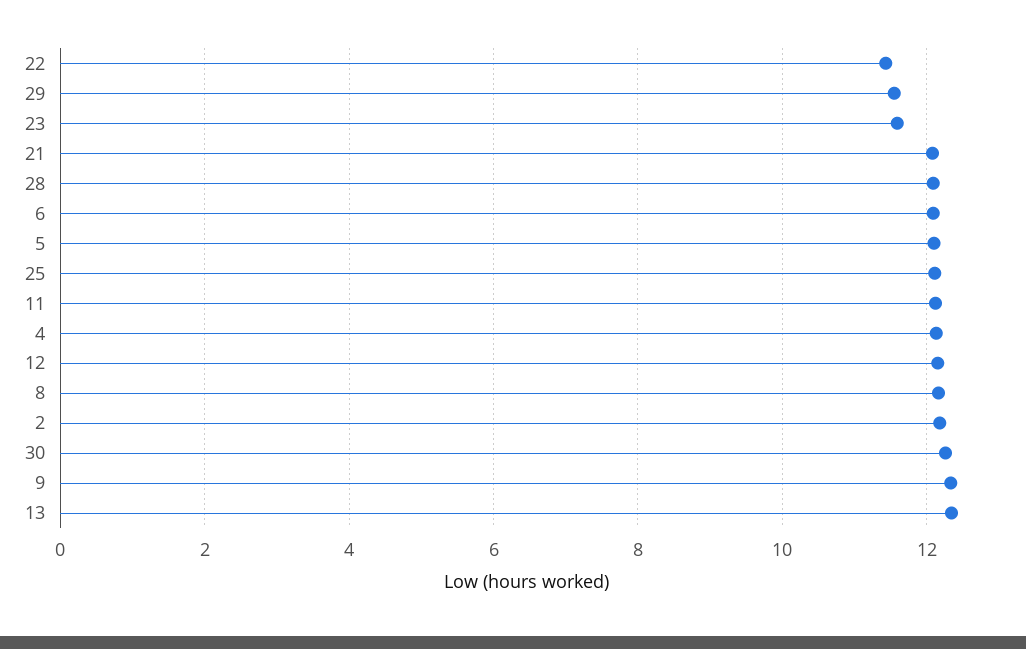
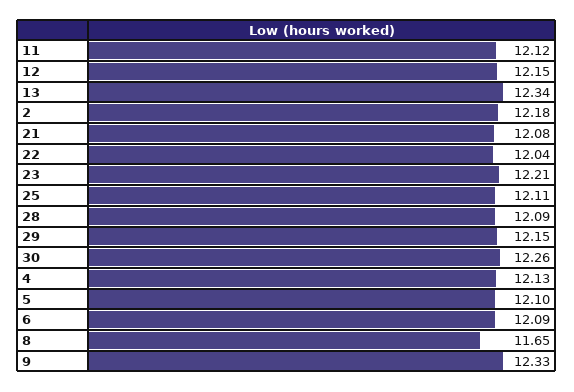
22: 11.4 -> 12.04
29: 11.6 -> 12.15
23: 11.6 -> 12.21
8: 12.2 -> 11.65

